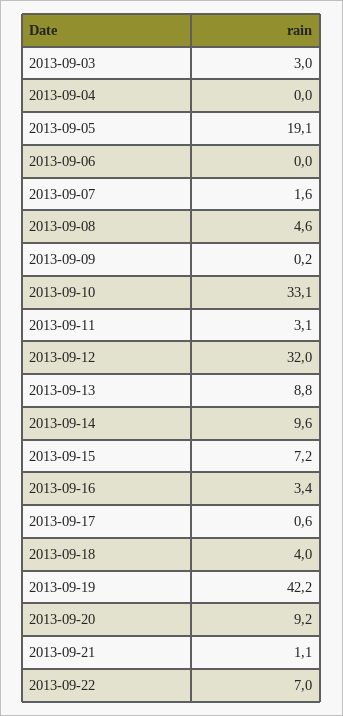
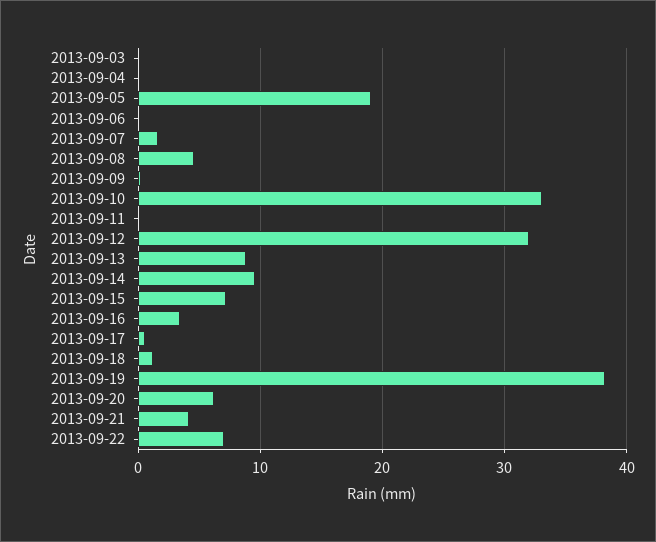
2013-09-03: 3 -> 0
2013-09-11: 3.1 -> 0
2013-09-18: 4 -> 1
2013-09-19: 42.2 -> 38
2013-09-20: 9.2 -> 6
2013-09-21: 1.1 -> 4

